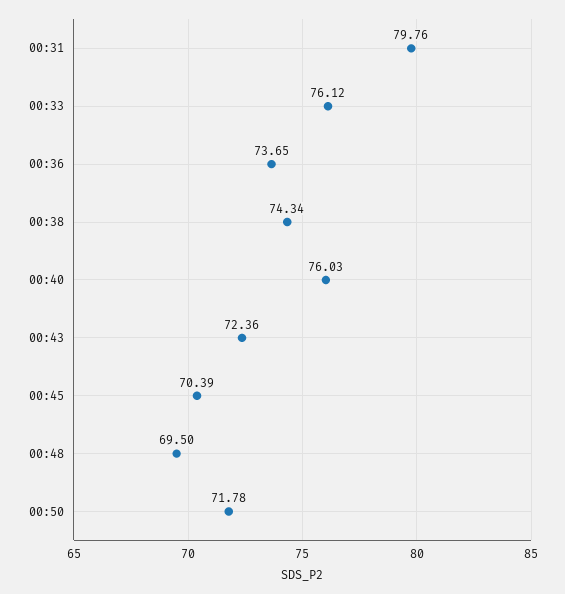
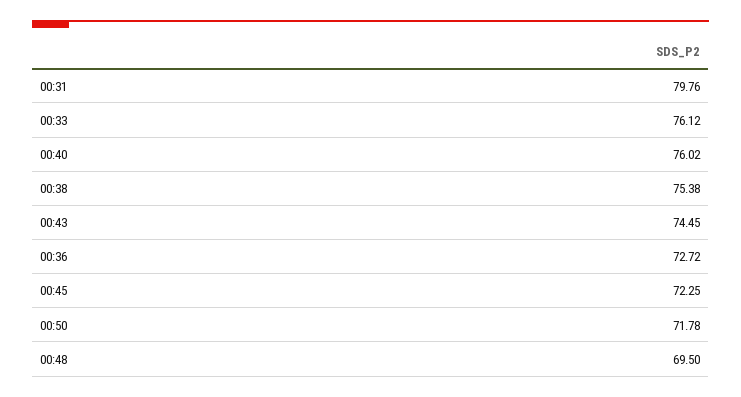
00:36: 73.65 -> 72.72
00:38: 74.34 -> 75.38
00:40: 76.03 -> 76.02
00:43: 72.36 -> 74.45
00:45: 70.39 -> 72.25

